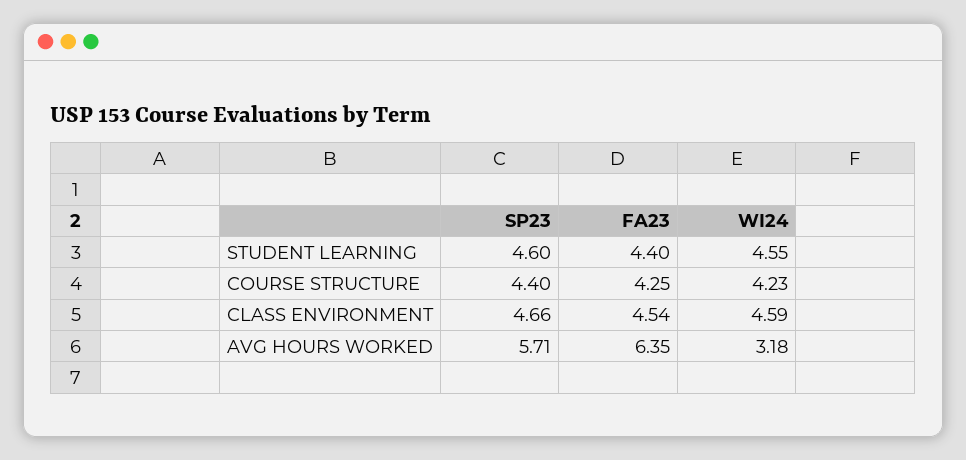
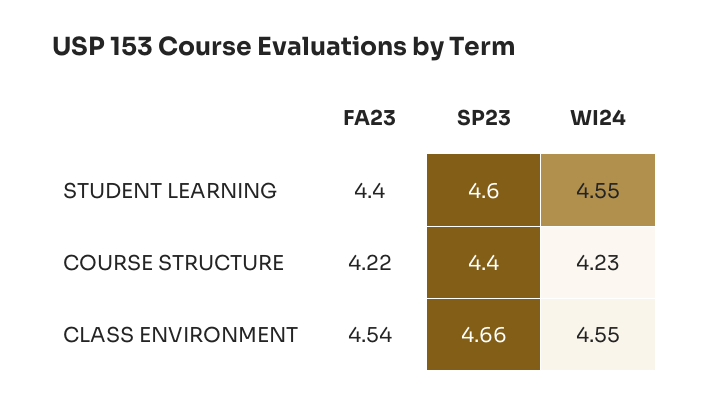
FA23, COURSE STRUCTURE: 4.25 -> 4.22
WI24, CLASS ENVIRONMENT: 4.59 -> 4.55
SP23, AVG HOURS WORKED: 5.71 -> none
FA23, AVG HOURS WORKED: 6.35 -> none
WI24, AVG HOURS WORKED: 3.18 -> none

